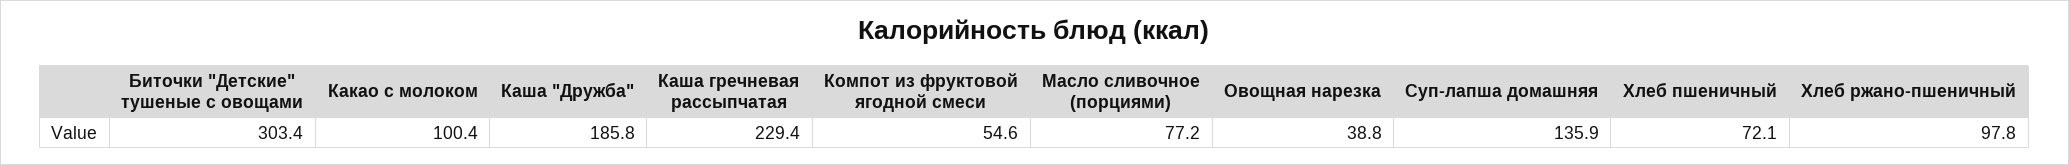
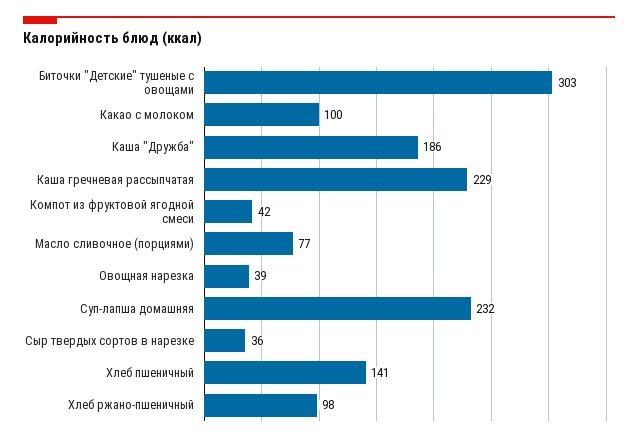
Компот из фруктовой ягодной смеси: 54.6 -> 42
Суп-лапша домашняя: 135.9 -> 232
Хлеб пшеничный: 72.1 -> 141
Сыр твердых сортов в нарезке: none -> 36

